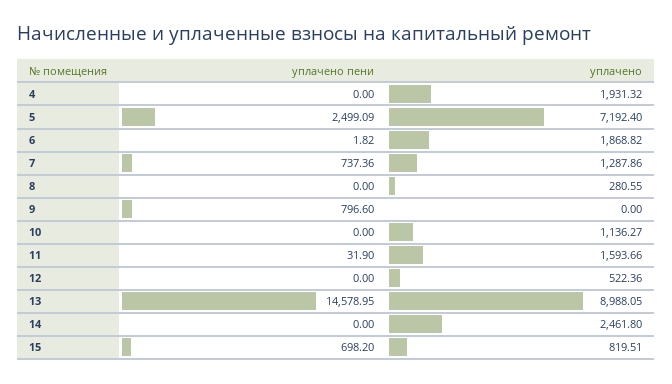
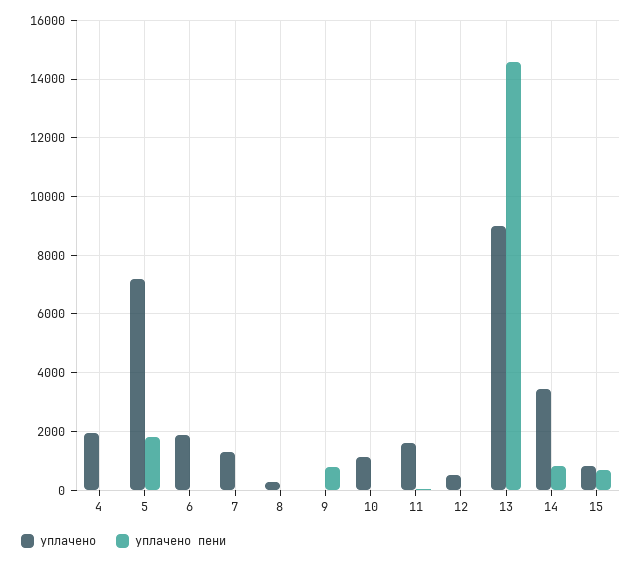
уплачено пени, 5: 2499.09 -> 1750
уплачено пени, 7: 737.36 -> 0
уплачено пени, 14: 0 -> 750
уплачено, 14: 2461.8 -> 3500

